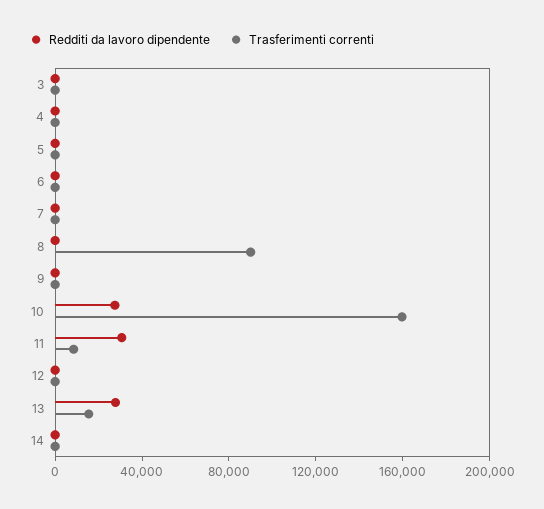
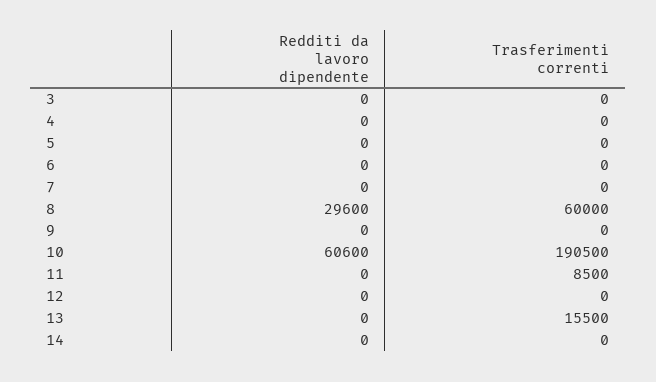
Redditi da lavoro dipendente, 8: 0 -> 29600
Trasferimenti correnti, 8: 90000 -> 60000
Redditi da lavoro dipendente, 10: 30000 -> 60600
Trasferimenti correnti, 10: 160000 -> 190500
Redditi da lavoro dipendente, 11: 30000 -> 0
Redditi da lavoro dipendente, 13: 30000 -> 0

